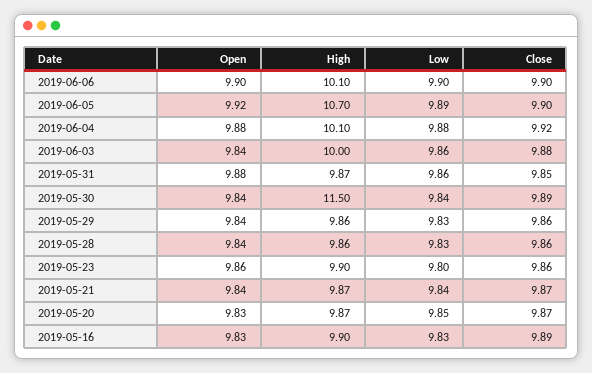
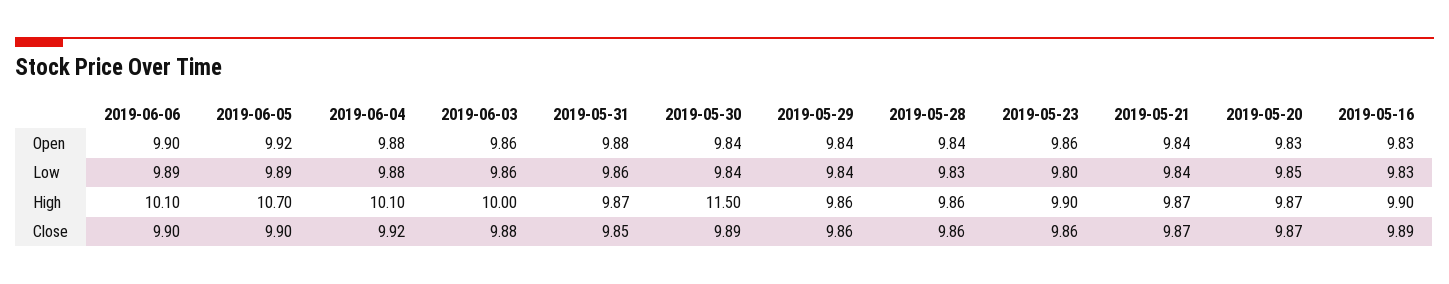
Low, 2019-06-06: 9.9 -> 9.89
Open, 2019-06-03: 9.84 -> 9.86
Low, 2019-05-29: 9.83 -> 9.84

